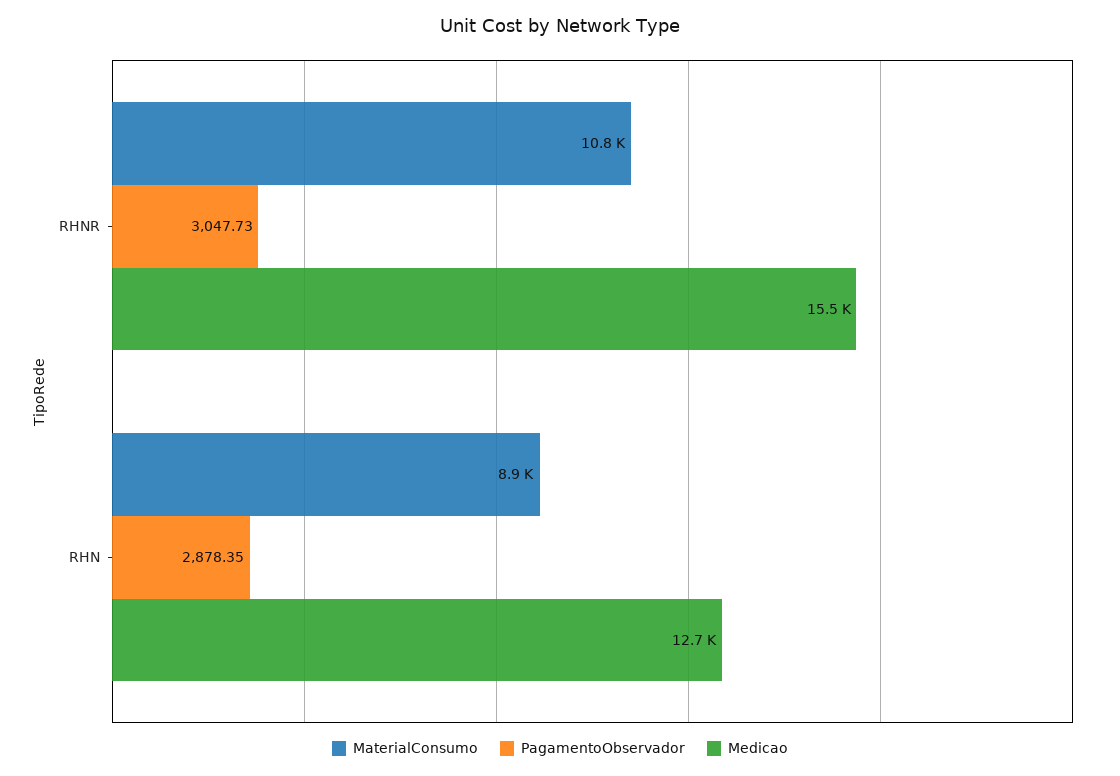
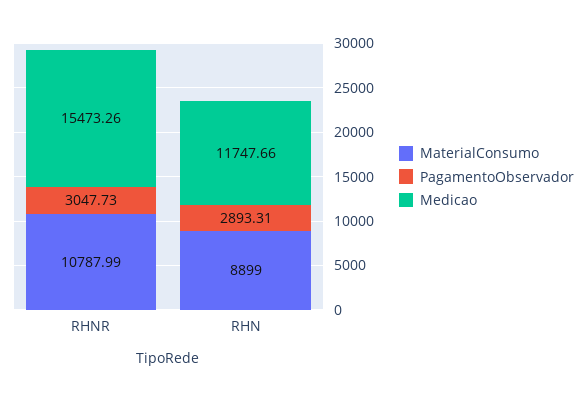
PagamentoObservador, RHN: 2878.35 -> 2893.31
Medicao, RHN: 12700 -> 11747.66

